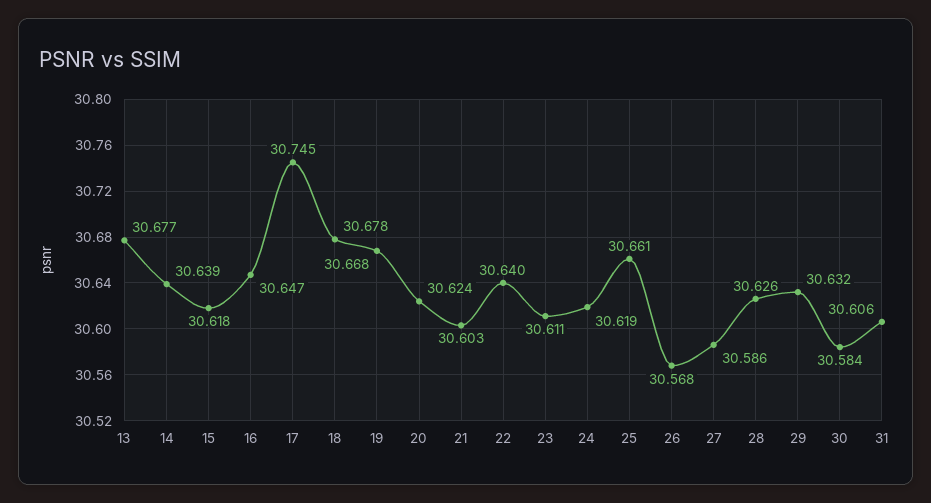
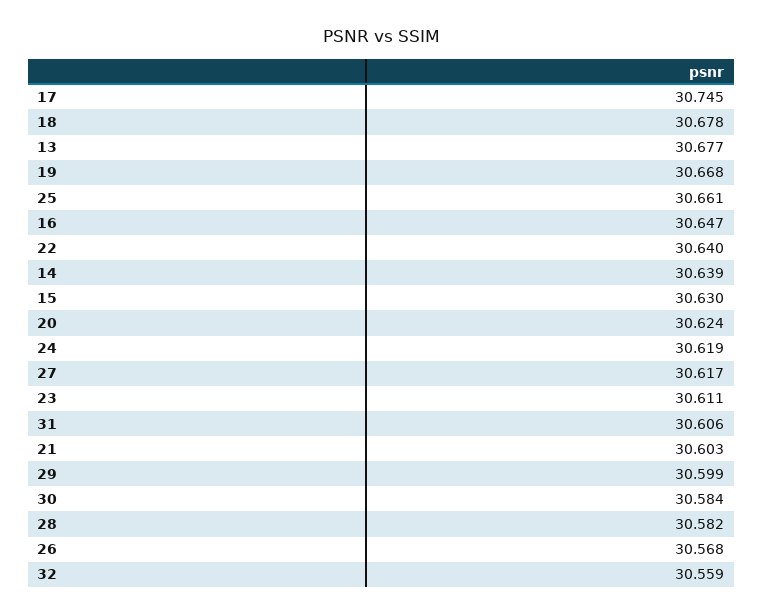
15: 30.618 -> 30.63
27: 30.586 -> 30.617
28: 30.626 -> 30.582
29: 30.632 -> 30.599
32: none -> 30.559

